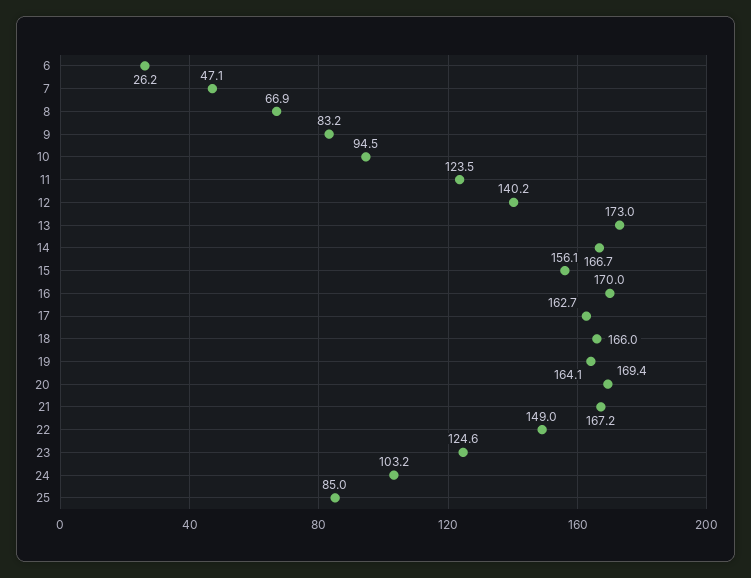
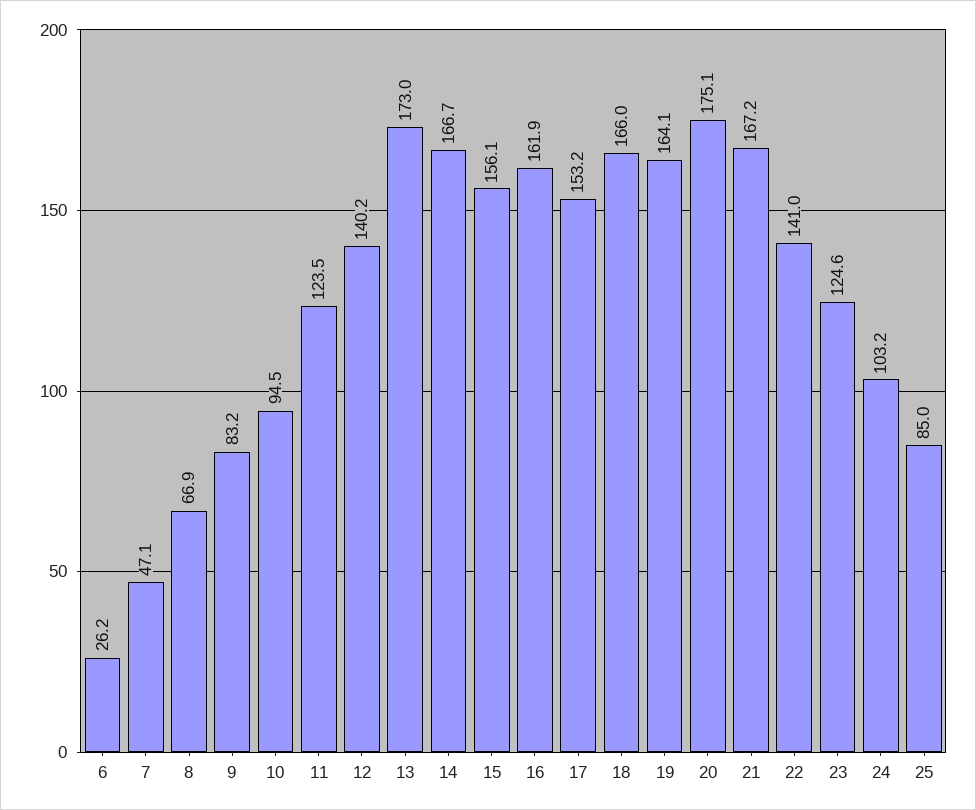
16: 170 -> 161.9
17: 162.7 -> 153.2
20: 169.4 -> 175.1
22: 149 -> 141

